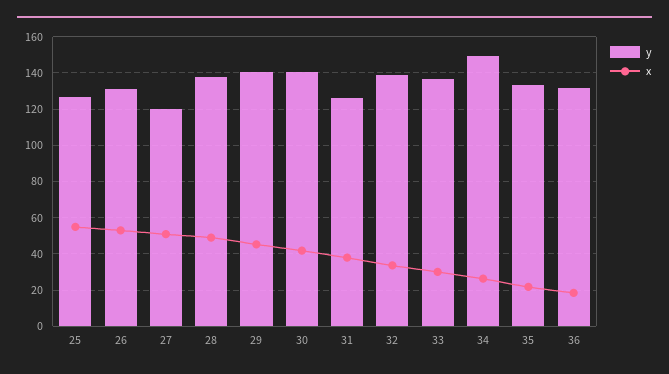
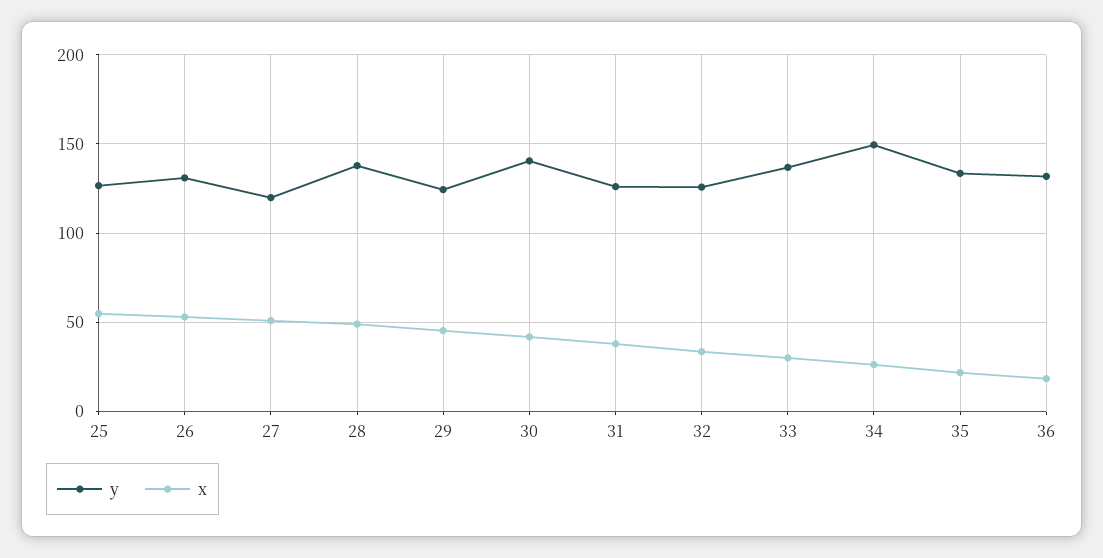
y, 29: 140 -> 125
y, 32: 140 -> 125

